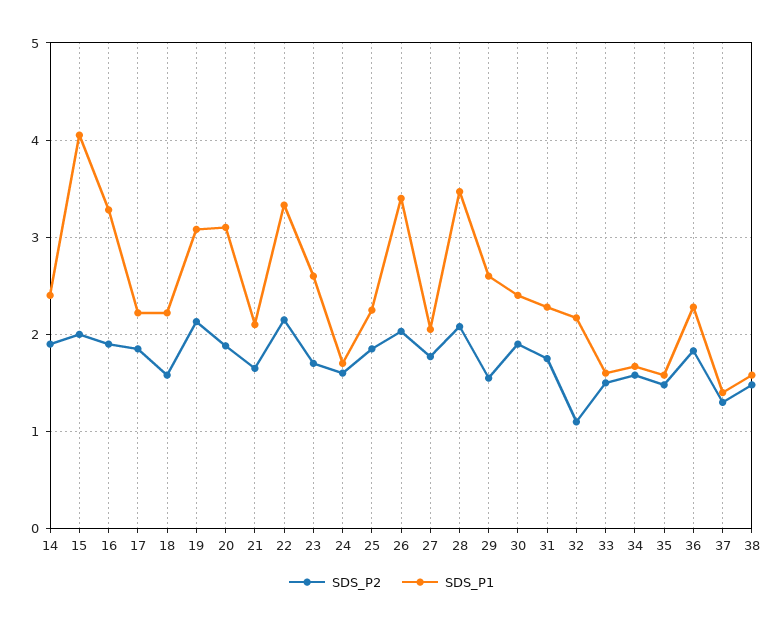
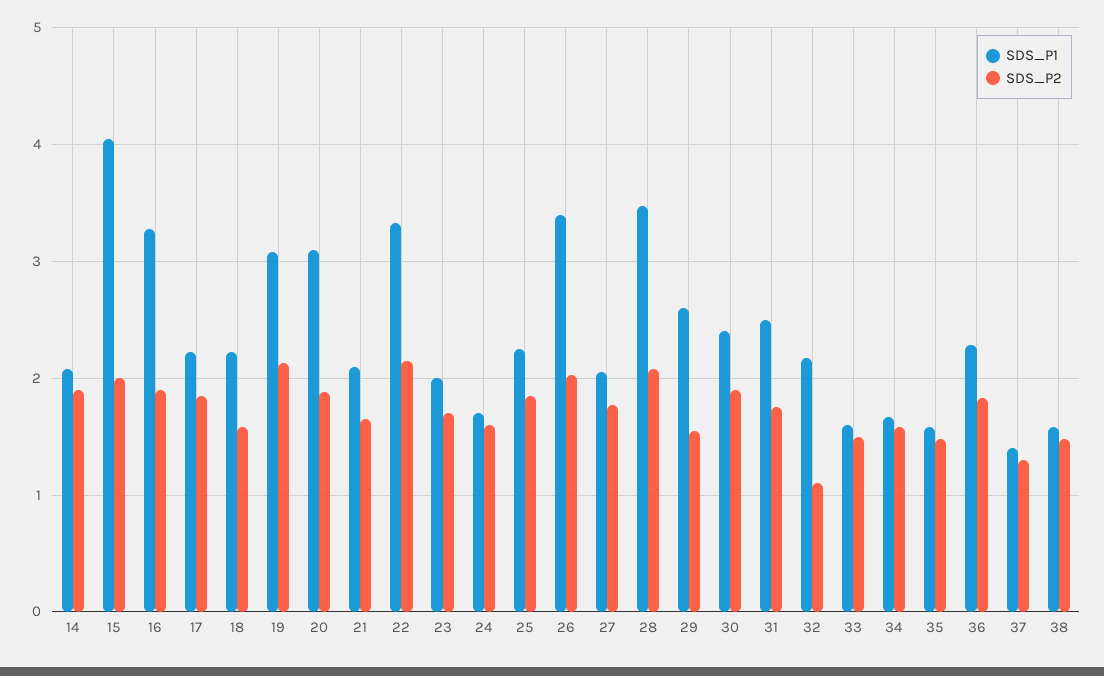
SDS_P1, 14: 2.4 -> 2.1
SDS_P1, 23: 2.6 -> 2
SDS_P1, 31: 2.3 -> 2.5

